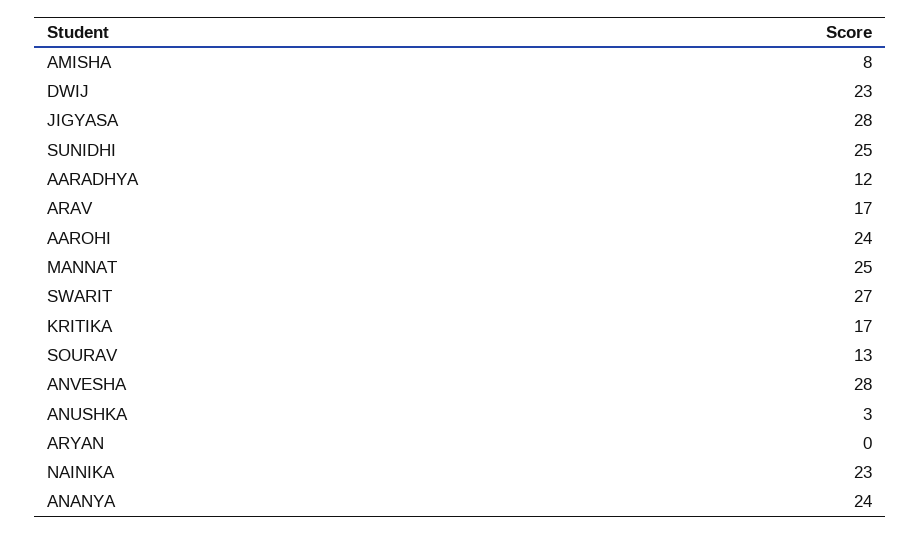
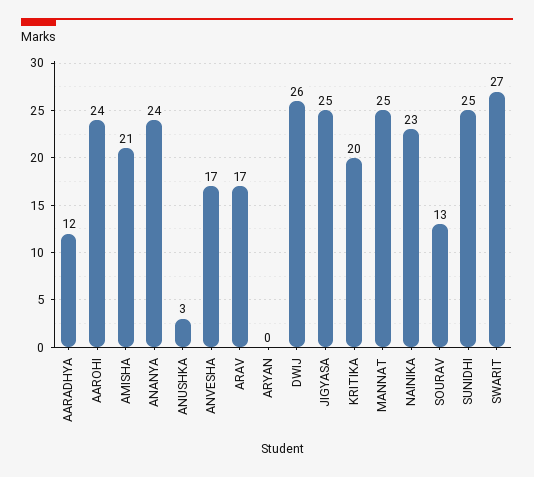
AMISHA: 8 -> 21
DWIJ: 23 -> 26
JIGYASA: 28 -> 25
KRITIKA: 17 -> 20
ANVESHA: 28 -> 17

